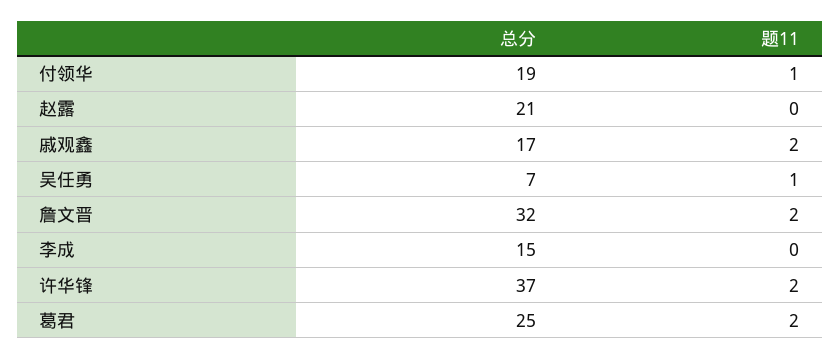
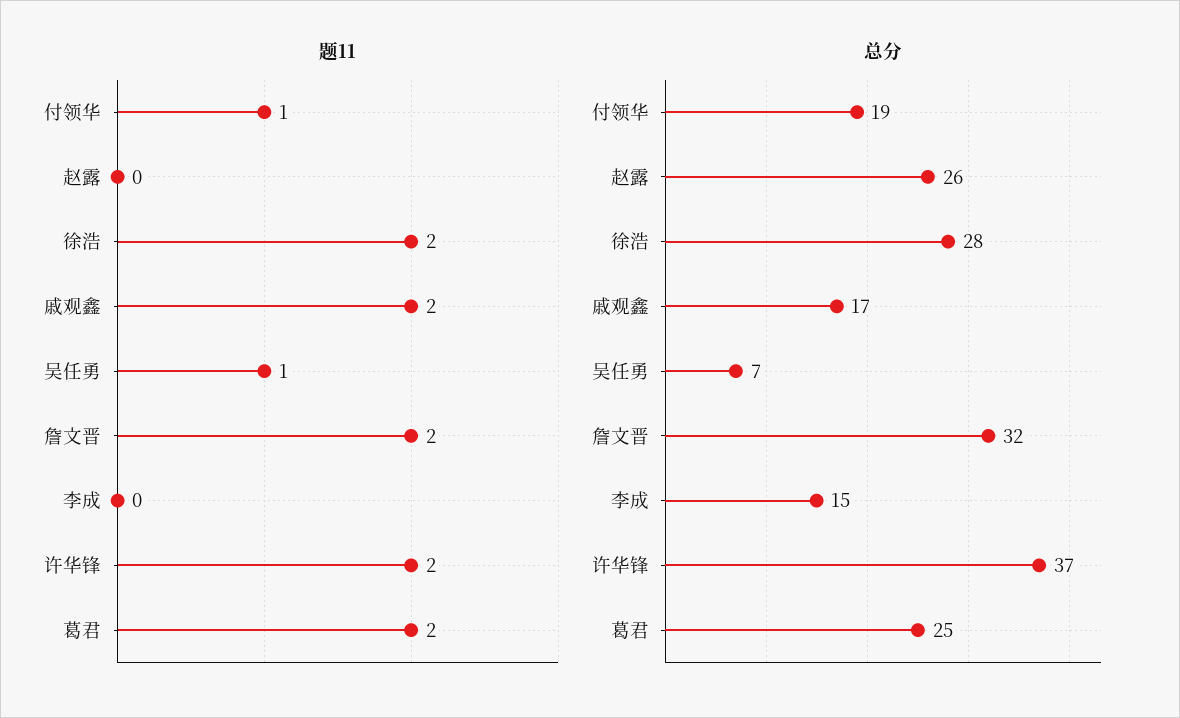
总分, 赵露: 21 -> 26
题11, 徐浩: none -> 2
总分, 徐浩: none -> 28

